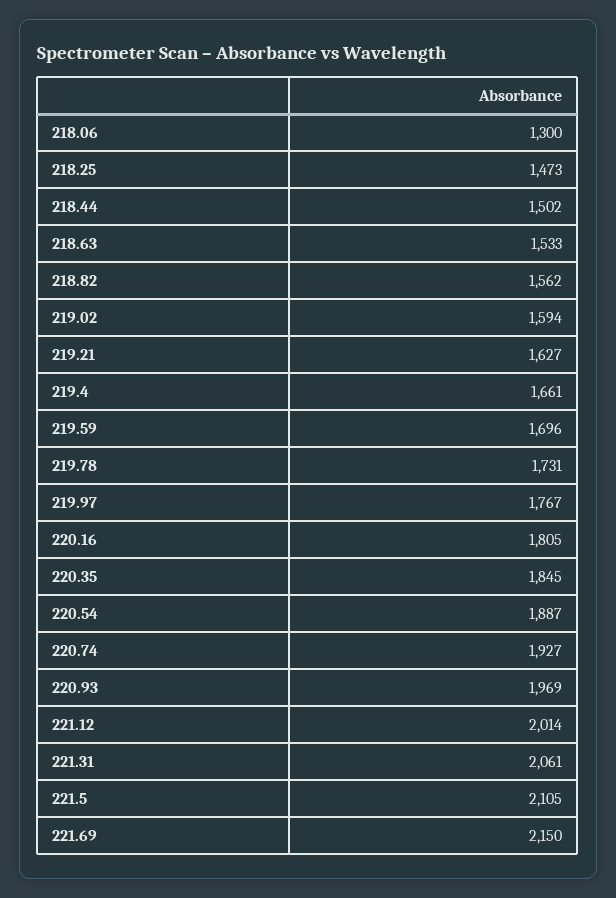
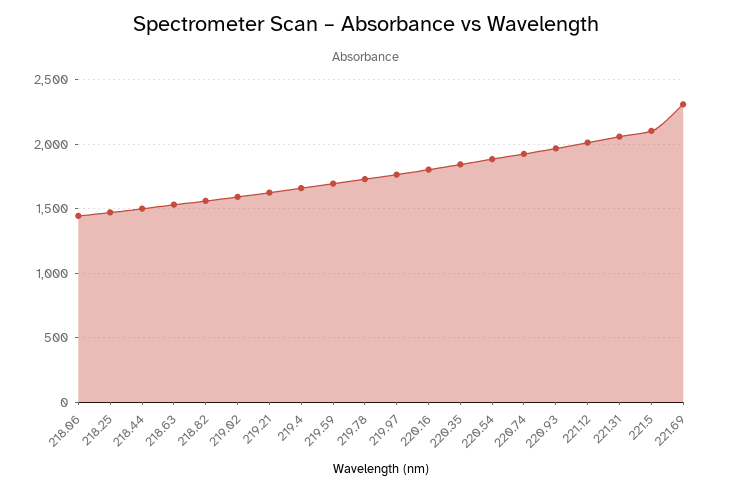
218.06: 1300 -> 1450
221.69: 2150 -> 2300

